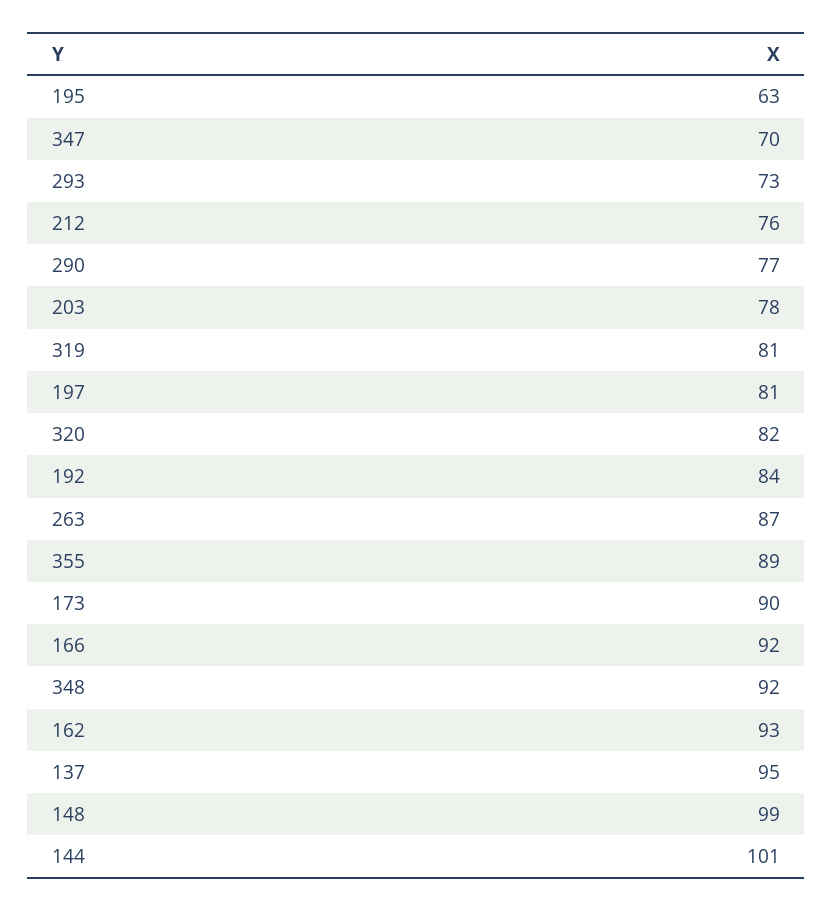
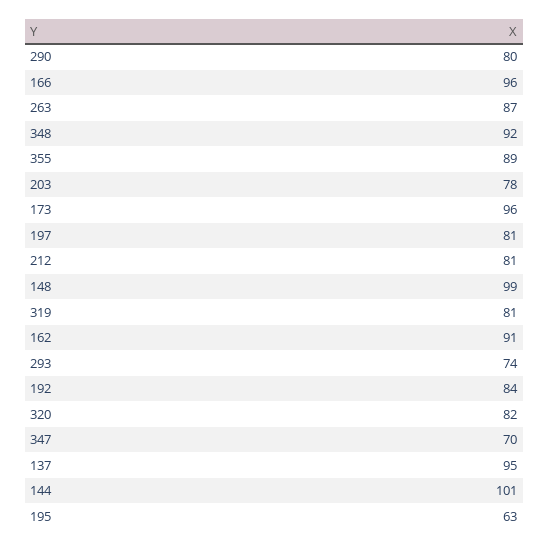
293: 73 -> 74
212: 76 -> 81
290: 77 -> 80
173: 90 -> 96
166: 92 -> 96
162: 93 -> 91

